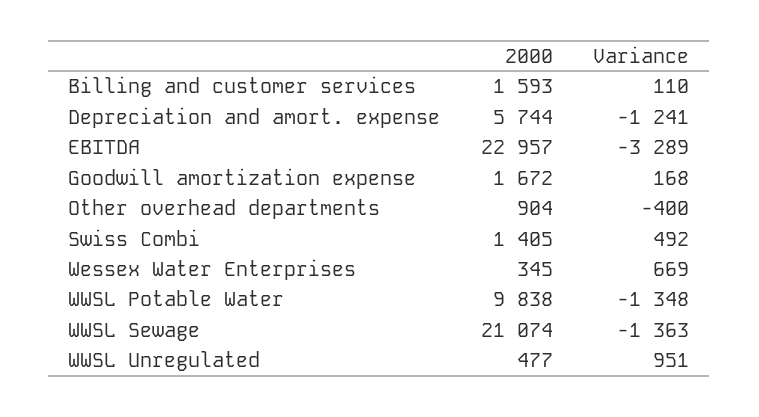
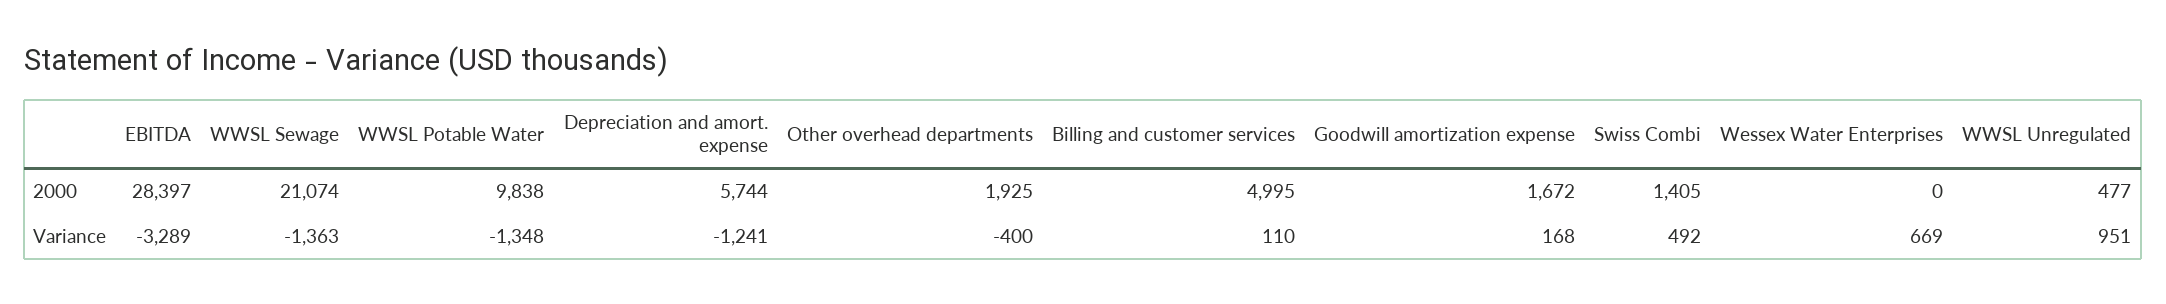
2000, Billing and customer services: 1593 -> 4995
2000, EBITDA: 22957 -> 28397
2000, Other overhead departments: 904 -> 1925
2000, Wessex Water Enterprises: 345 -> 0

